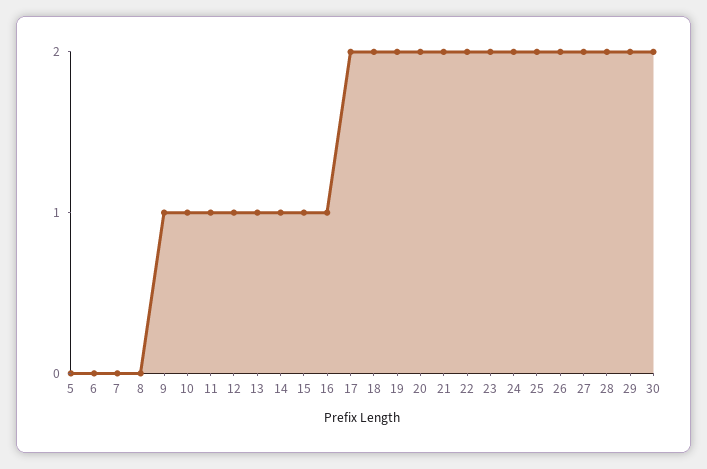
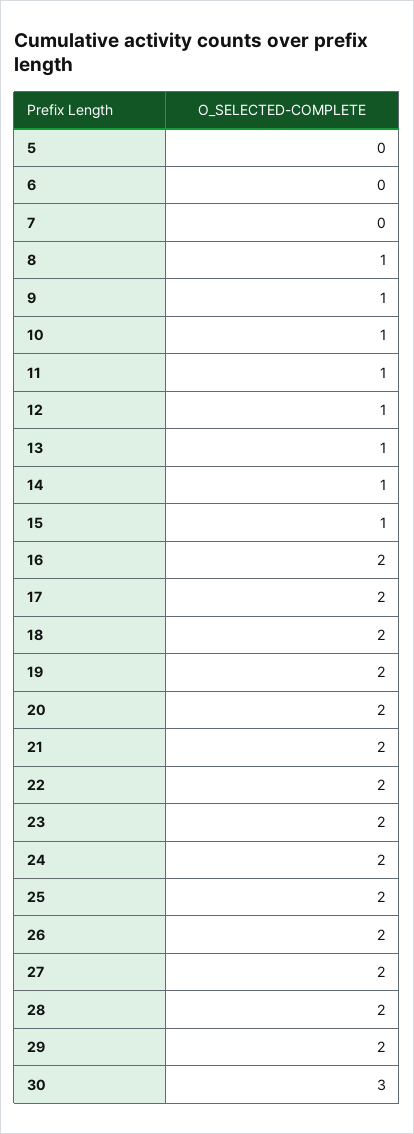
8: 0 -> 1
16: 1 -> 2
30: 2 -> 3

